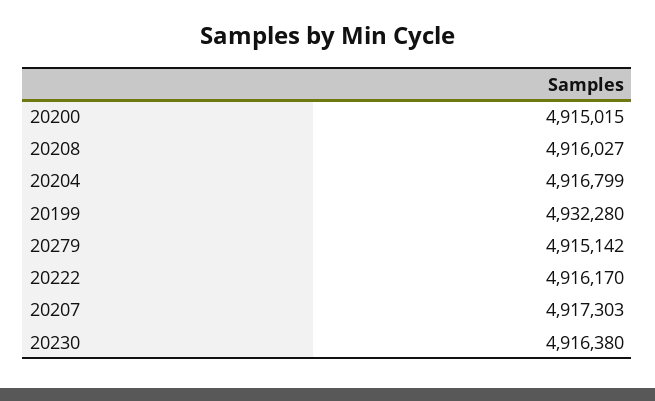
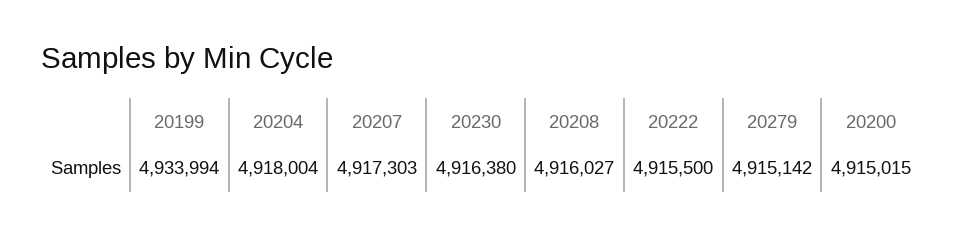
20204: 4916799 -> 4918004
20199: 4932280 -> 4933994
20222: 4916170 -> 4915500

